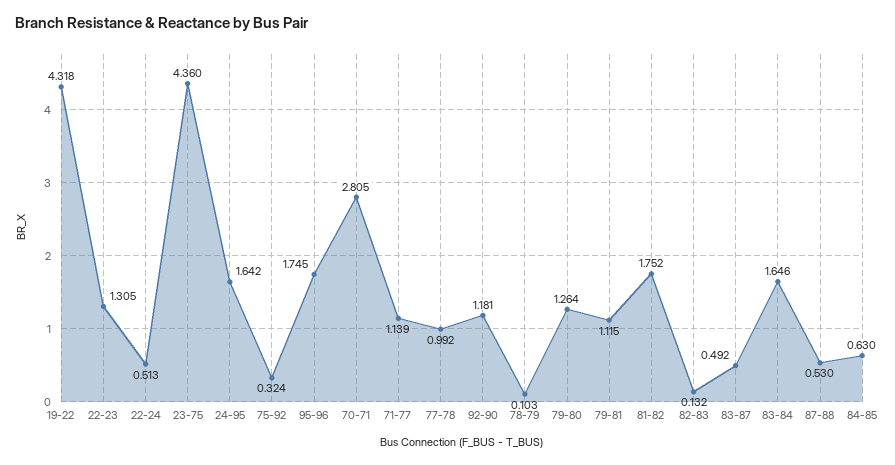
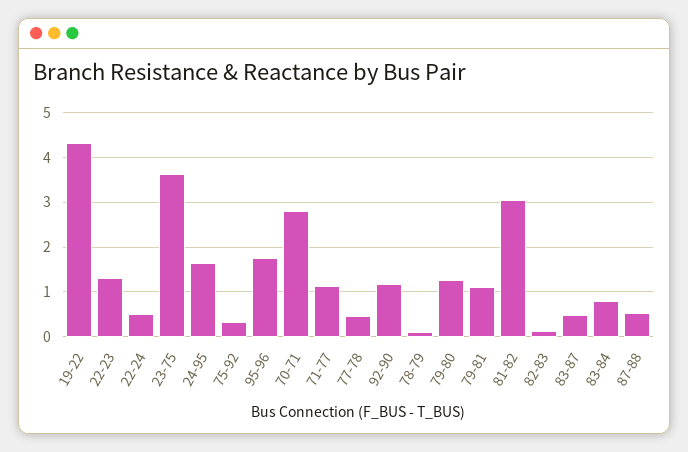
23-75: 4.36 -> 3.6
77-78: 0.992 -> 0.4
81-82: 1.752 -> 3
83-84: 1.646 -> 0.8
84-85: 0.63 -> none

